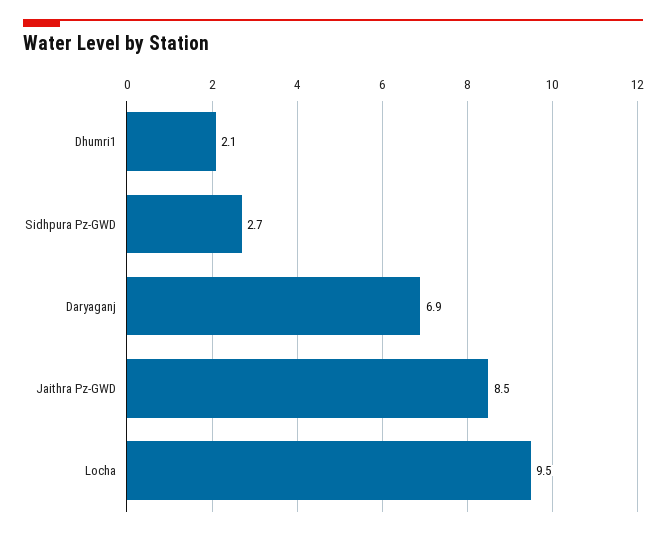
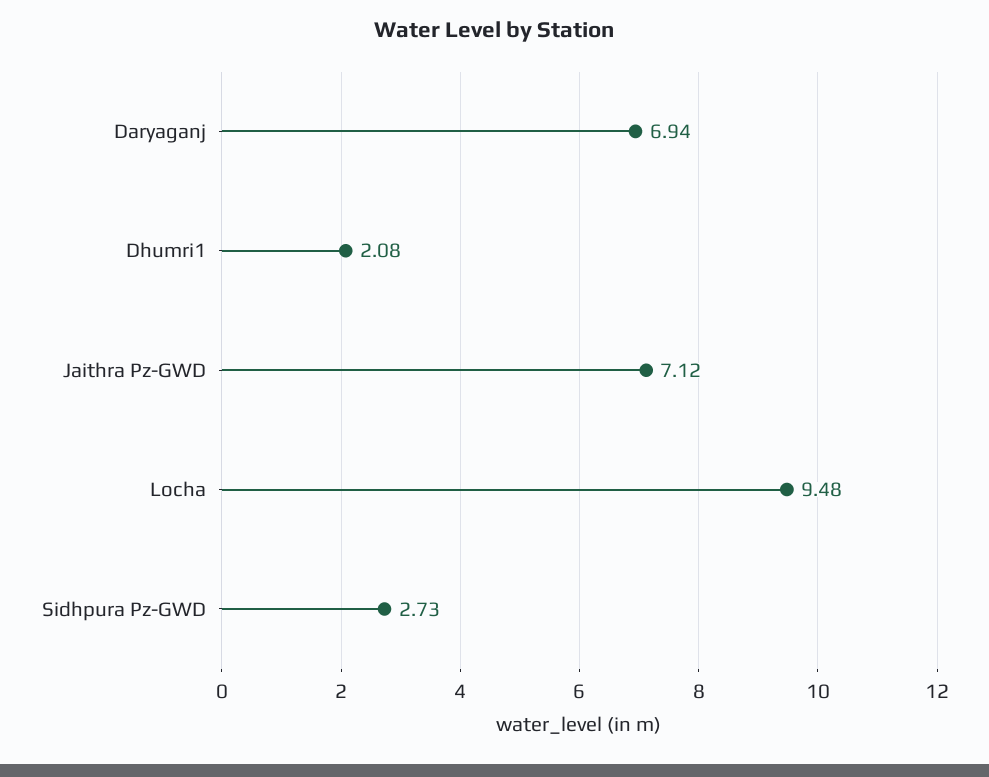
Jaithra Pz-GWD: 8.5 -> 7.12

